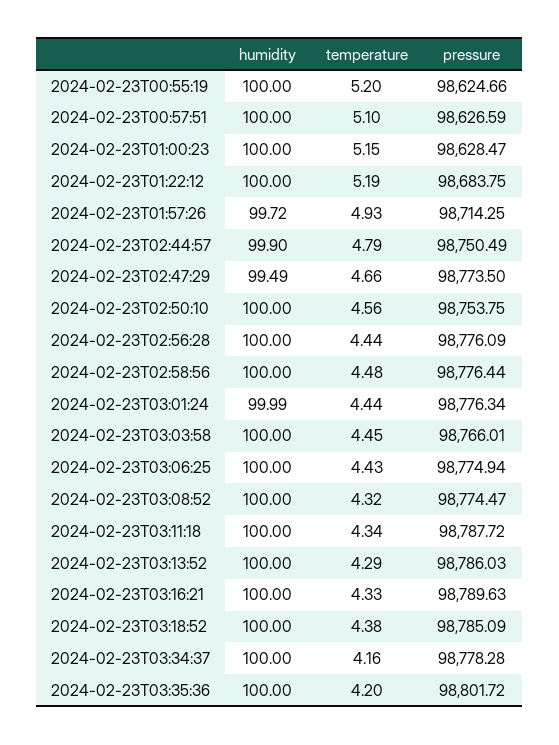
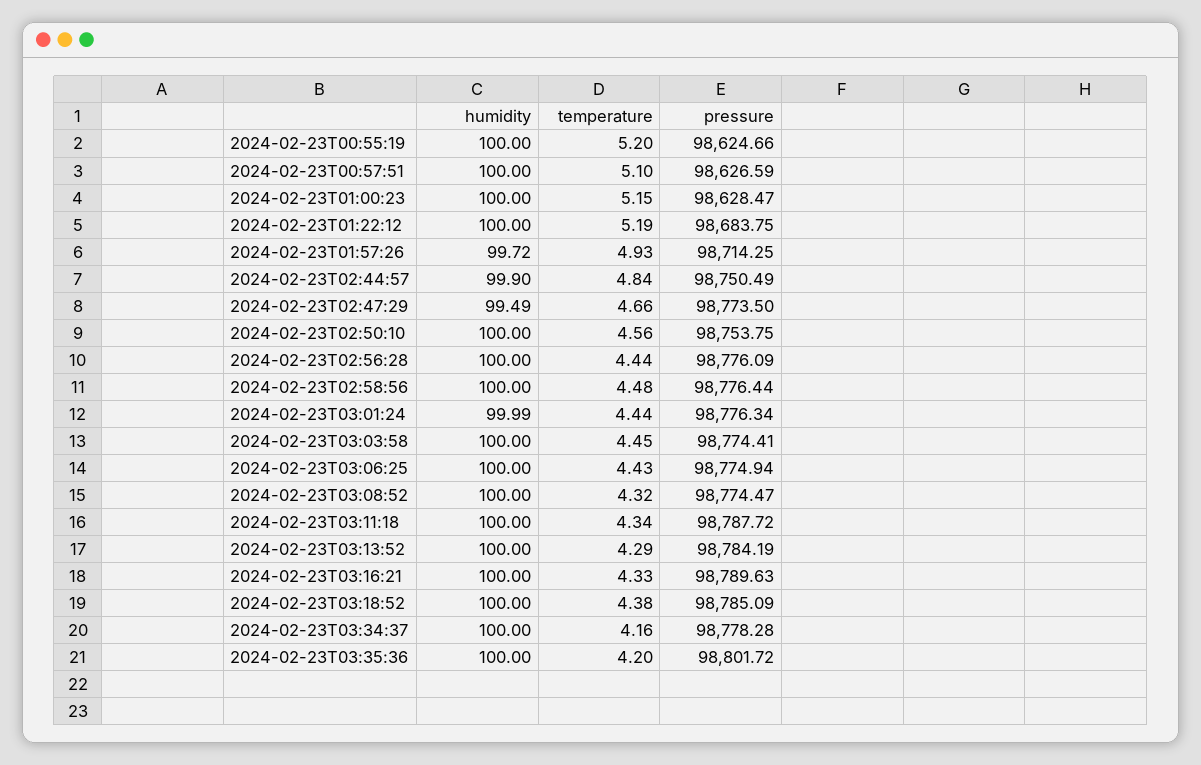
temperature, 2024-02-23T02:44:57: 4.79 -> 4.84
pressure, 2024-02-23T03:03:58: 98766.01 -> 98774.41
pressure, 2024-02-23T03:13:52: 98786.03 -> 98784.19

